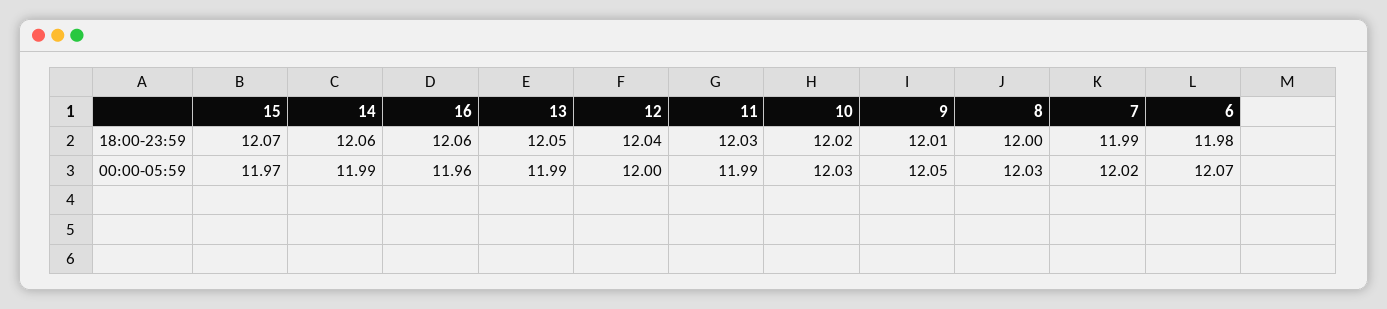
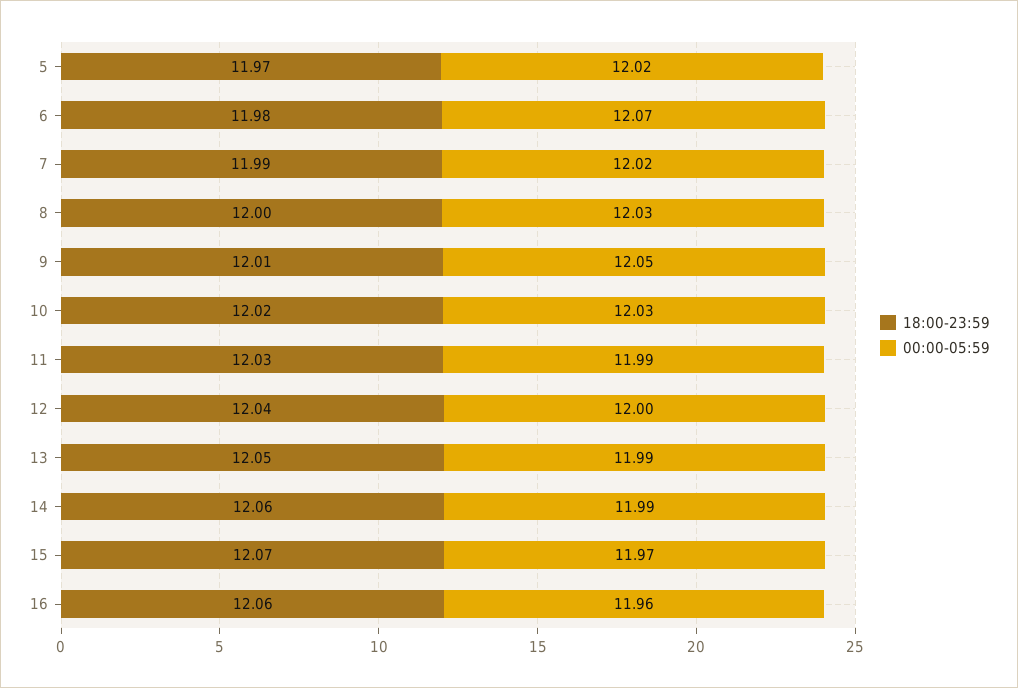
18:00-23:59, 5: none -> 11.97
00:00-05:59, 5: none -> 12.02

